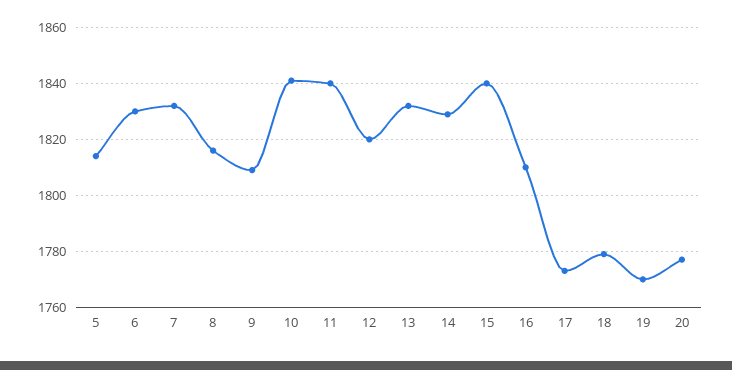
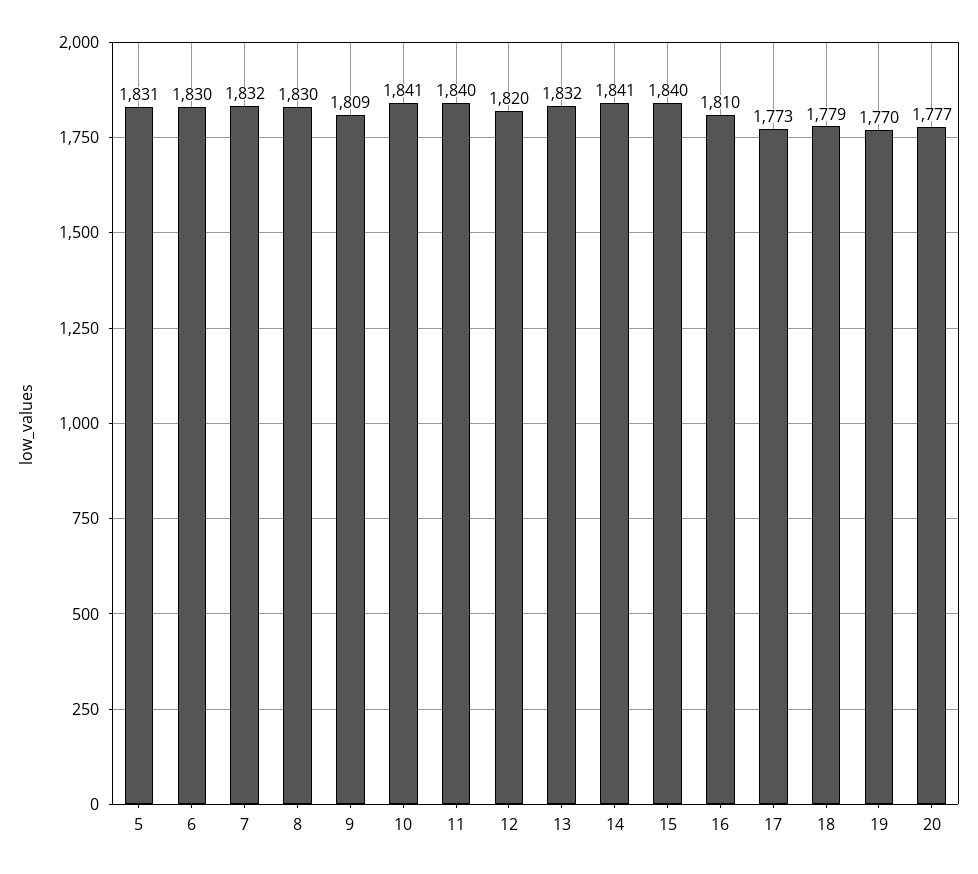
5: 1815 -> 1831
8: 1815 -> 1830
14: 1830 -> 1841

